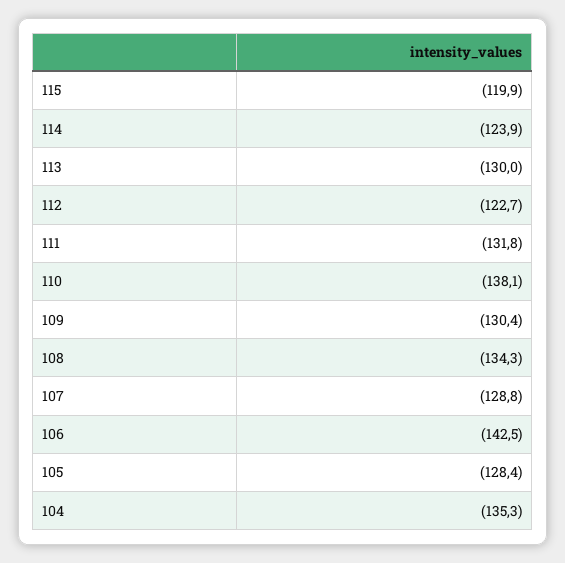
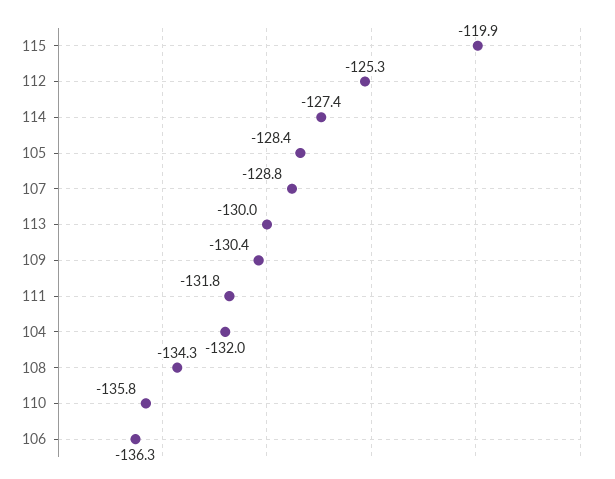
114: -123.9 -> -127.4
112: -122.7 -> -125.3
110: -138.1 -> -135.8
106: -142.5 -> -136.3
104: -135.3 -> -132

